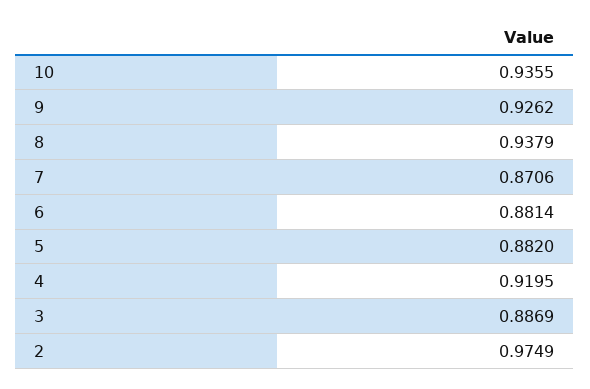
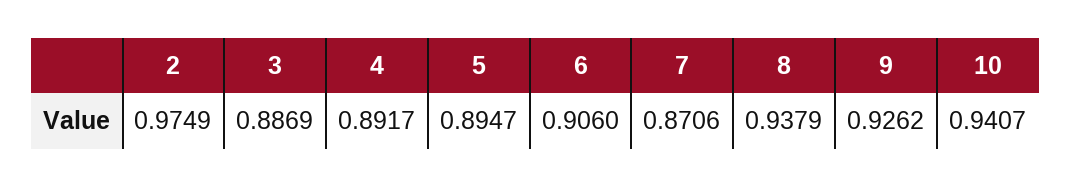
10: 0.9355 -> 0.9407
6: 0.8814 -> 0.906
5: 0.882 -> 0.8947
4: 0.9195 -> 0.8917

